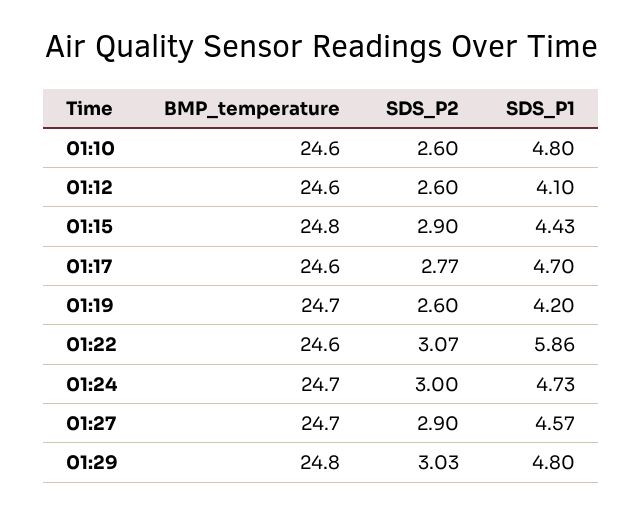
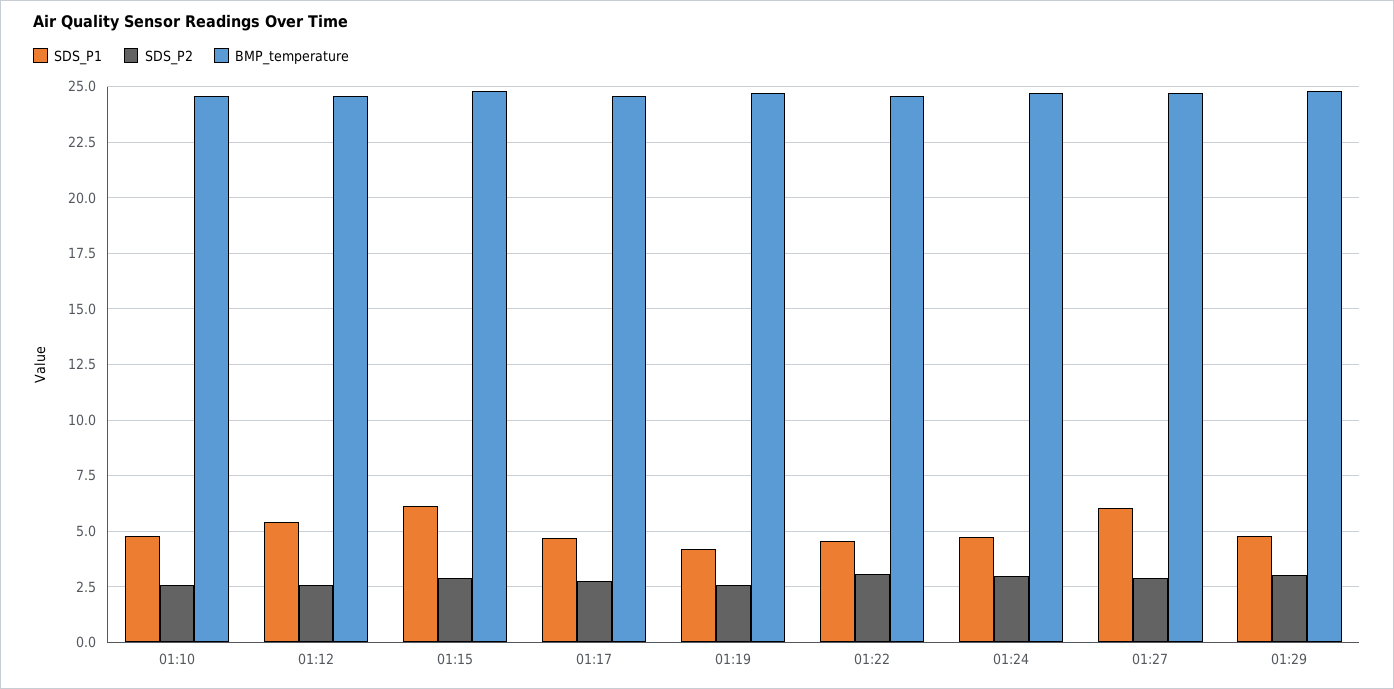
SDS_P1, 01:12: 4.1 -> 5.5
SDS_P1, 01:15: 4.43 -> 6
SDS_P1, 01:22: 5.86 -> 4.5
SDS_P1, 01:27: 4.57 -> 6

